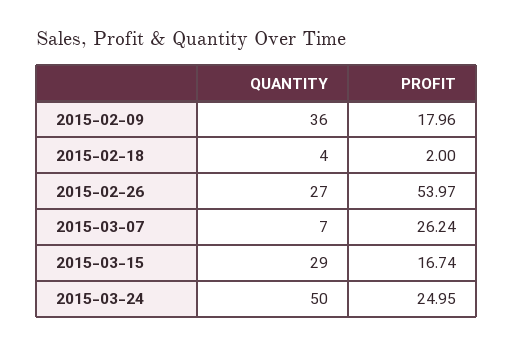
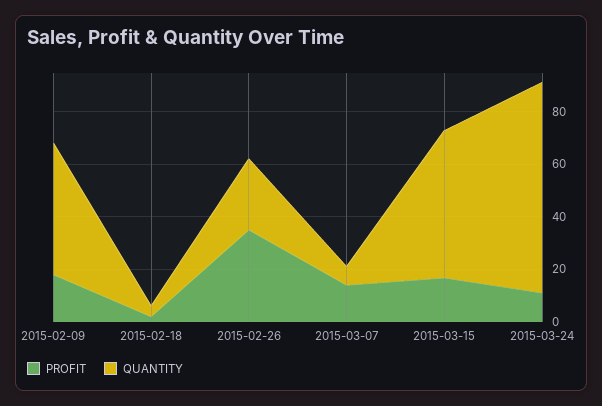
QUANTITY, 2015-02-09: 36 -> 50
PROFIT, 2015-02-26: 53.97 -> 35
PROFIT, 2015-03-07: 26.24 -> 15
QUANTITY, 2015-03-15: 29 -> 55
QUANTITY, 2015-03-24: 50 -> 80
PROFIT, 2015-03-24: 24.95 -> 10

